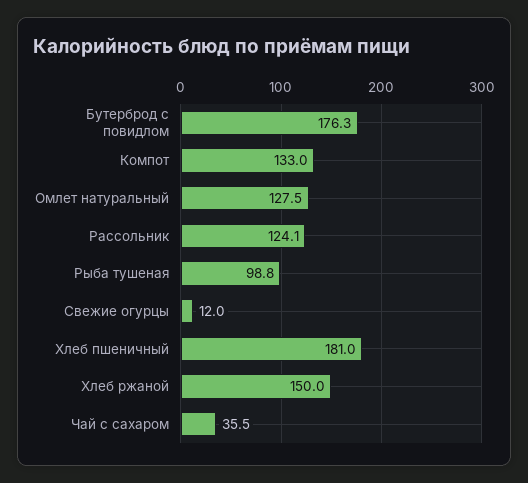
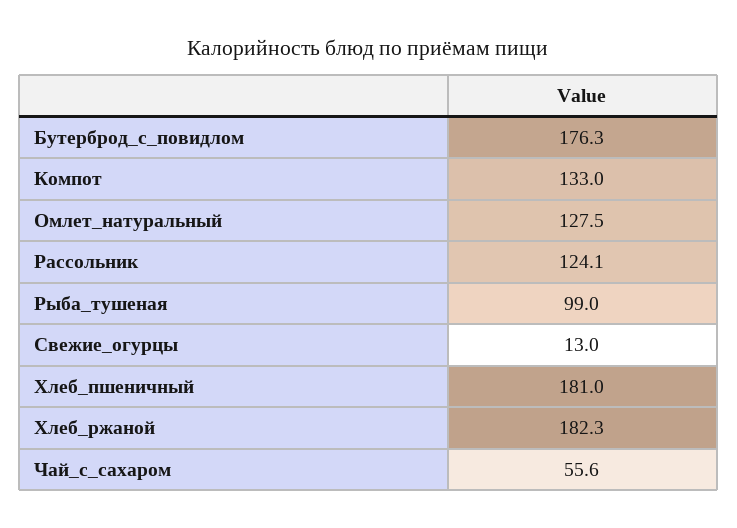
Рыба тушеная: 98.8 -> 99
Свежие огурцы: 12 -> 13
Хлеб ржаной: 150 -> 182.3
Чай с сахаром: 35.5 -> 55.6

